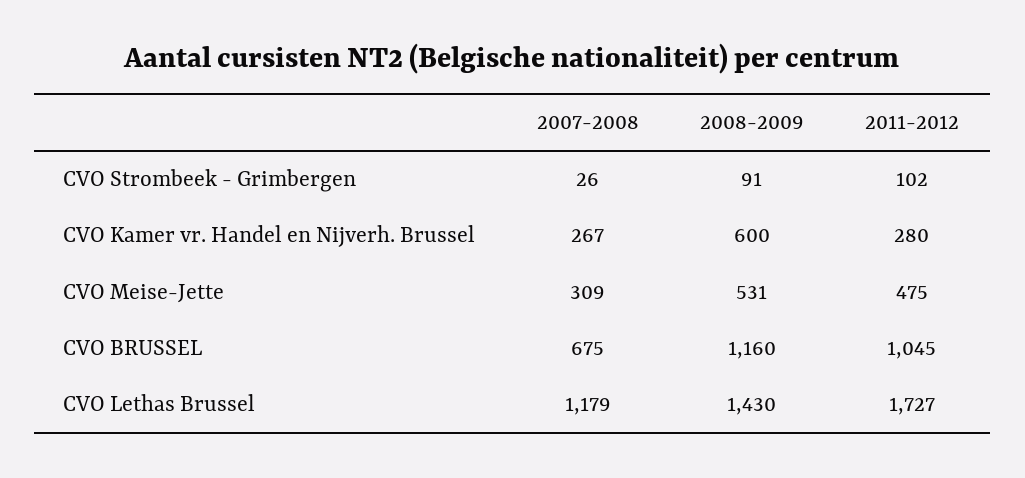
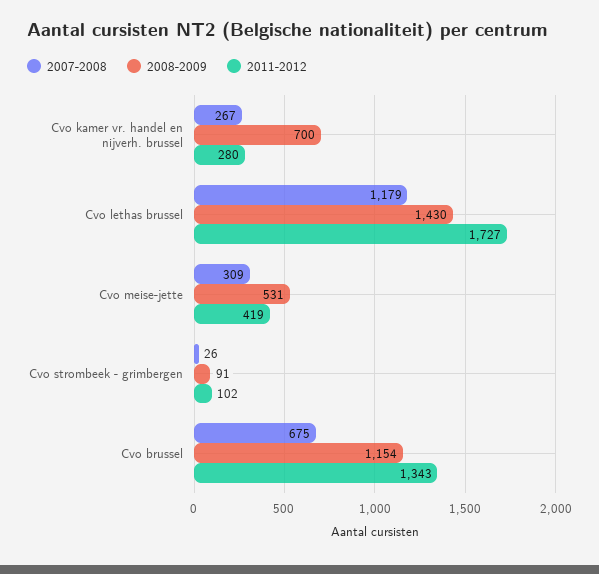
2008-2009, CVO Kamer vr. Handel en Nijverh. Brussel: 600 -> 700
2011-2012, CVO Meise-Jette: 475 -> 419
2008-2009, CVO BRUSSEL: 1160 -> 1154
2011-2012, CVO BRUSSEL: 1045 -> 1343

